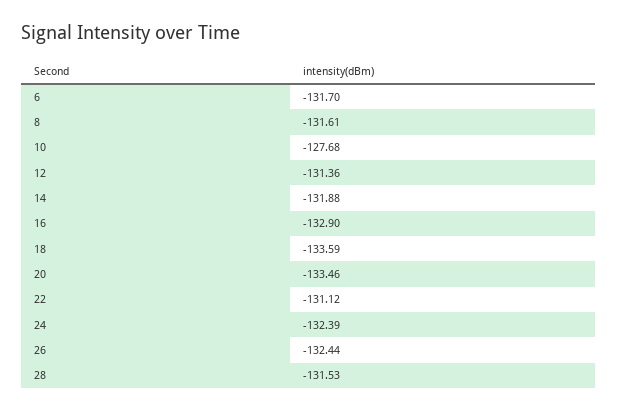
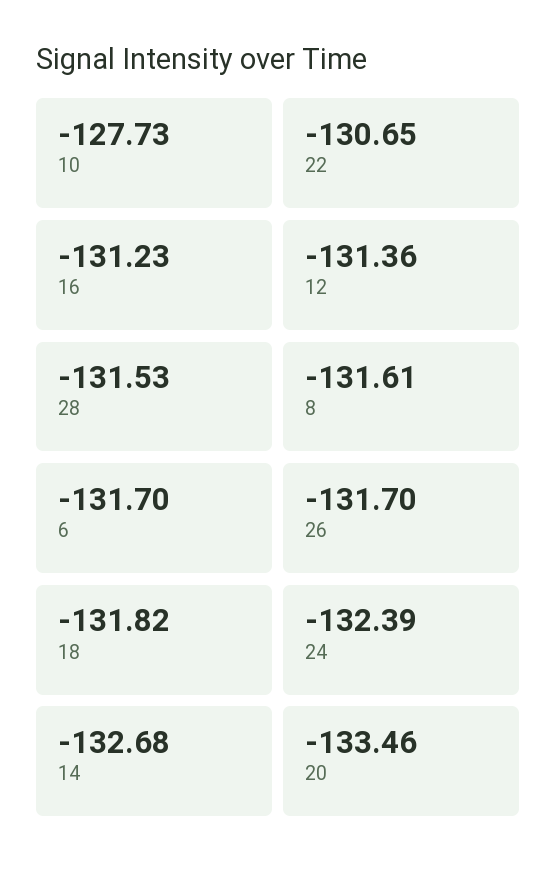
10: -127.68 -> -127.73
14: -131.88 -> -132.68
16: -132.9 -> -131.23
18: -133.59 -> -131.82
22: -131.12 -> -130.65
26: -132.44 -> -131.7

